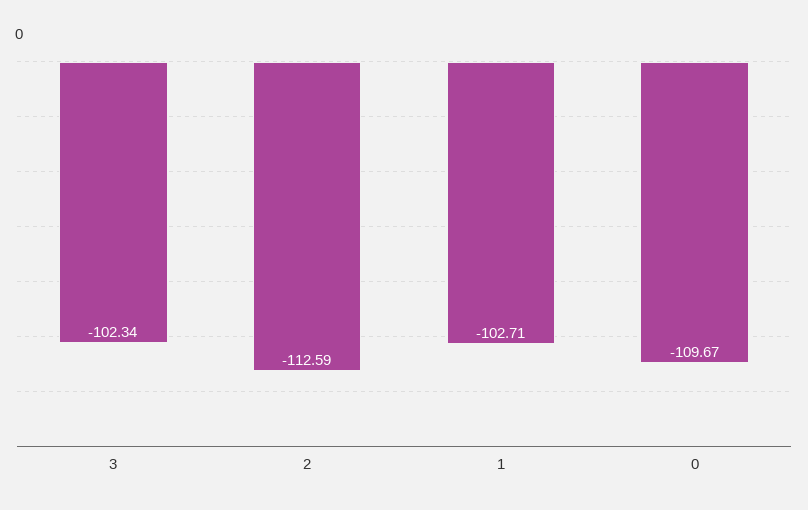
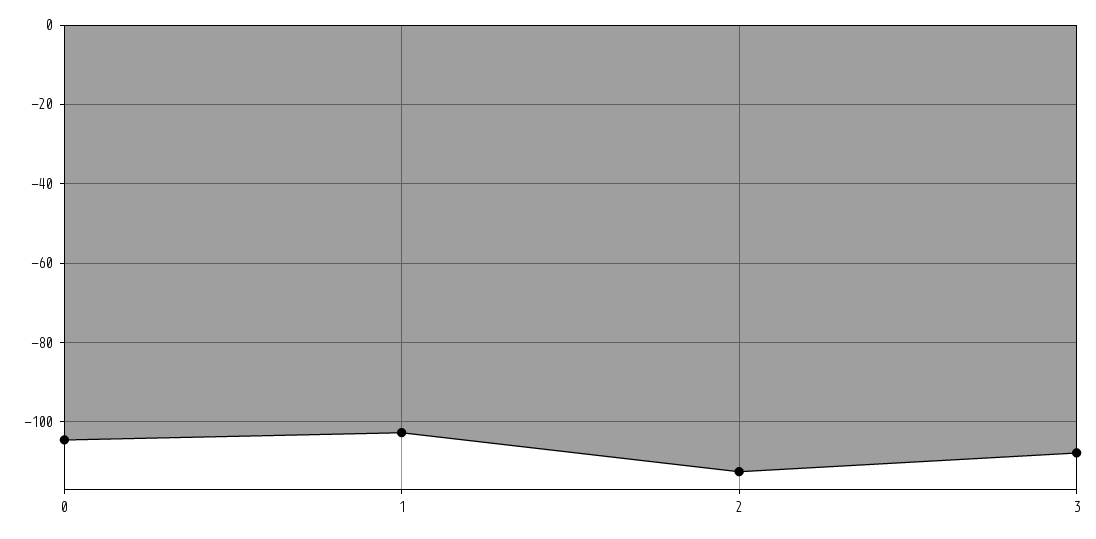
3: -102.34 -> -108
0: -109.67 -> -104

